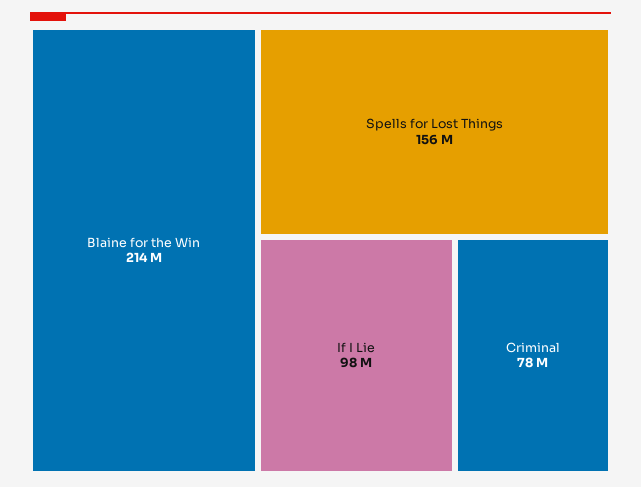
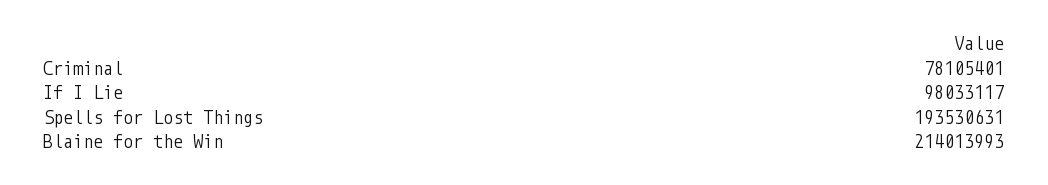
Spells for Lost Things: 156000000 -> 193530631

